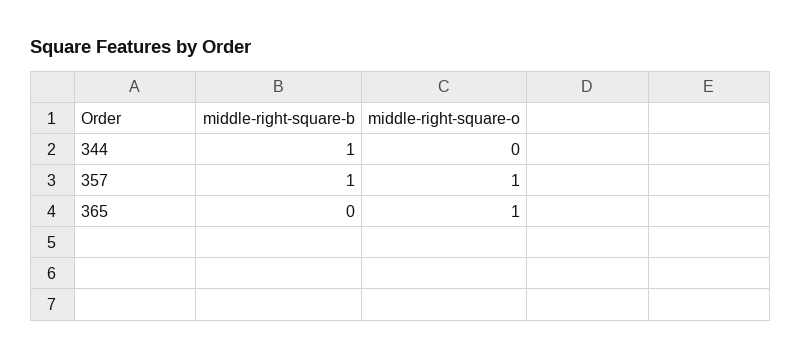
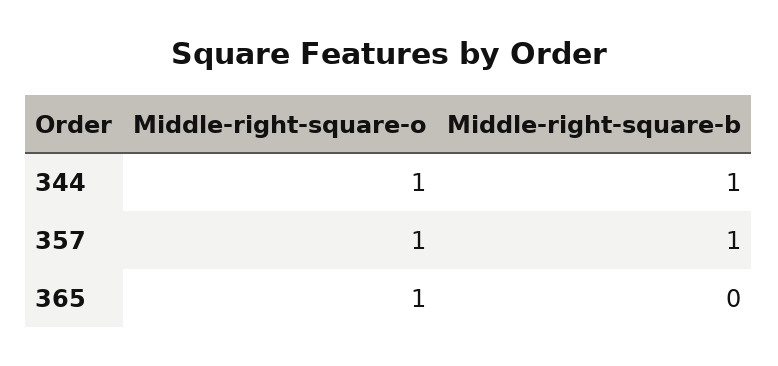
middle-right-square-o, 344: 0 -> 1

